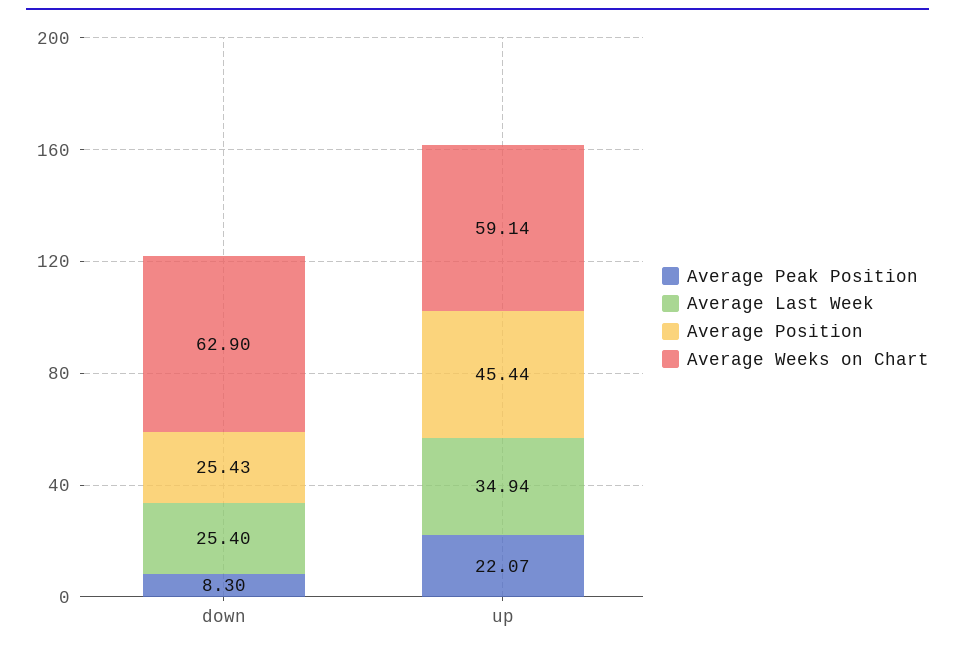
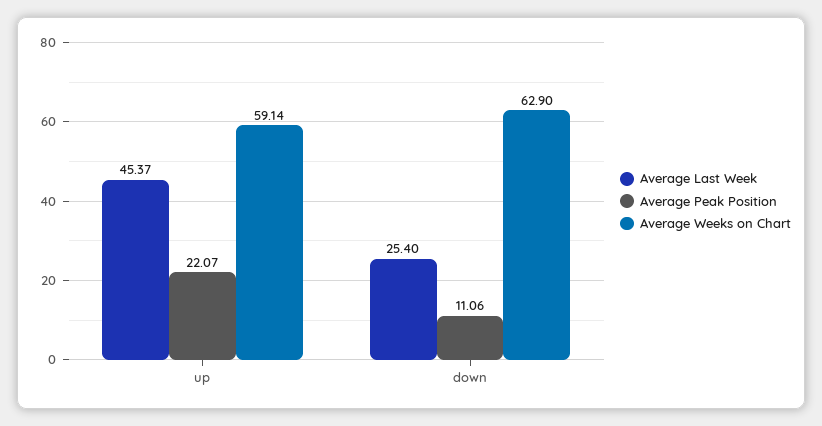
Average Peak Position, down: 8.3 -> 11.06
Average Position, down: 25.43 -> none
Average Last Week, up: 34.94 -> 45.37
Average Position, up: 45.44 -> none

